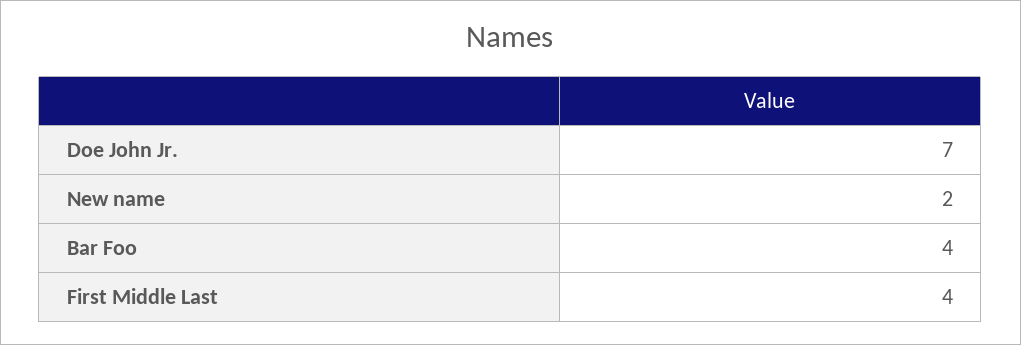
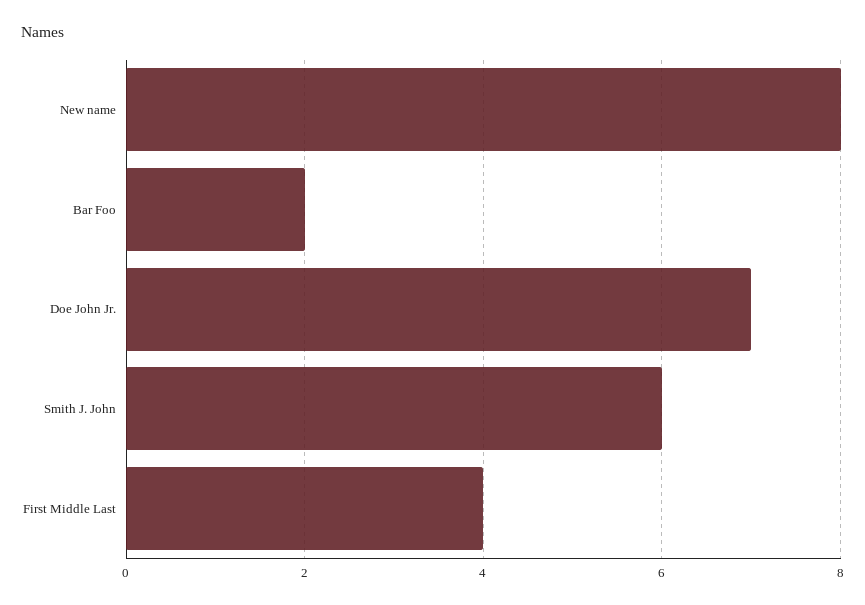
New name: 2 -> 8
Bar Foo: 4 -> 2
Smith J. John: none -> 6

